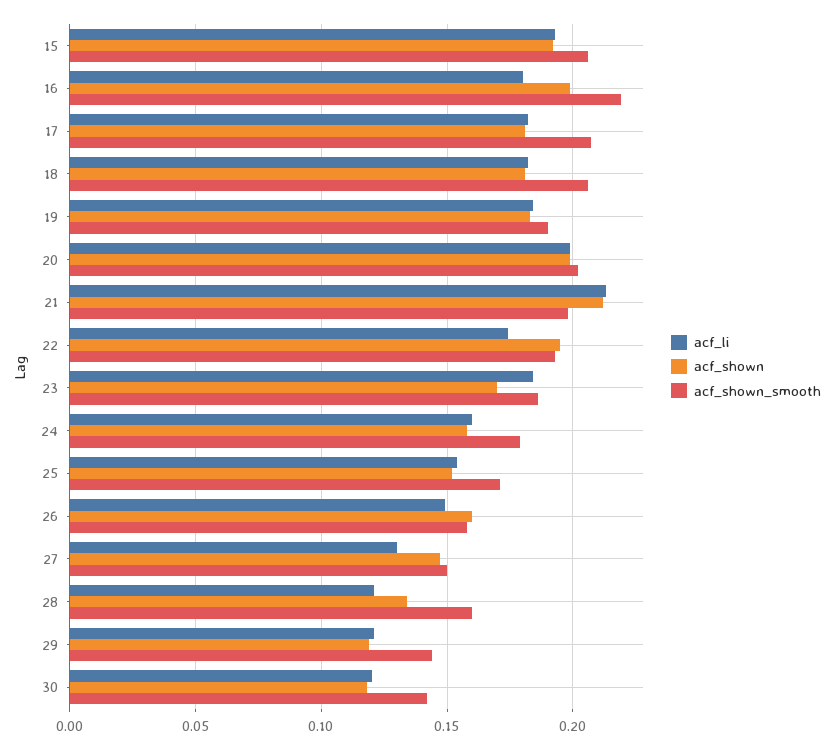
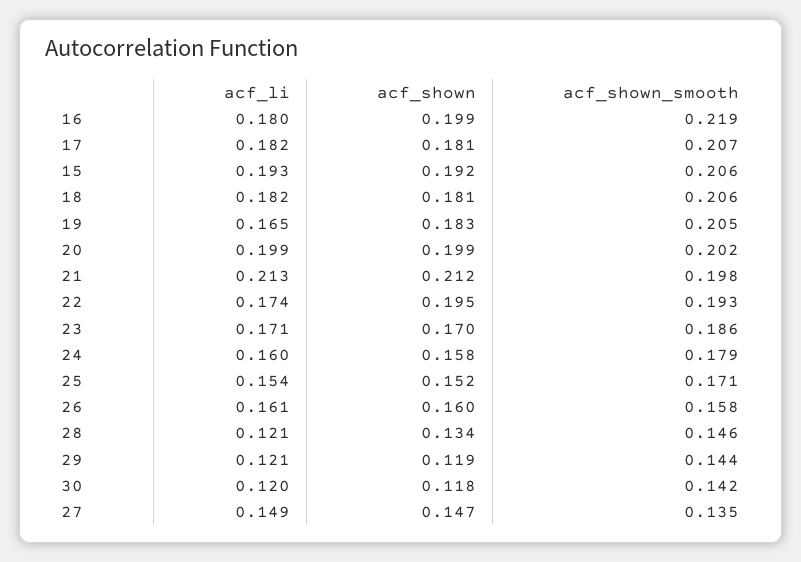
acf_li, 19: 0.185 -> 0.165
acf_shown_smooth, 19: 0.19 -> 0.205
acf_li, 23: 0.185 -> 0.171
acf_li, 26: 0.15 -> 0.161
acf_li, 27: 0.13 -> 0.149
acf_shown_smooth, 27: 0.15 -> 0.135
acf_shown_smooth, 28: 0.16 -> 0.146

